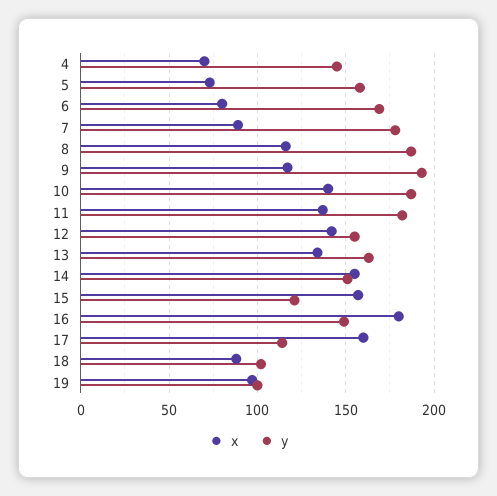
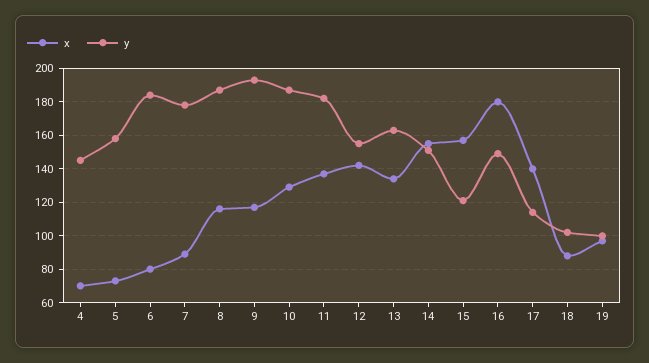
y, 6: 170 -> 185
x, 10: 140 -> 130
x, 17: 160 -> 140

